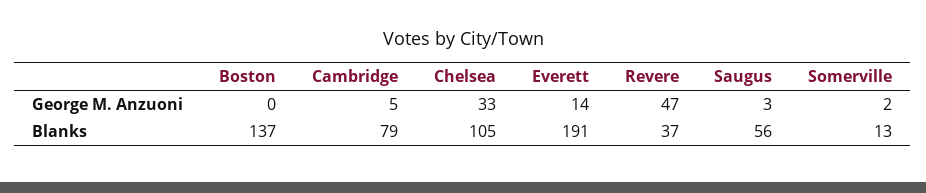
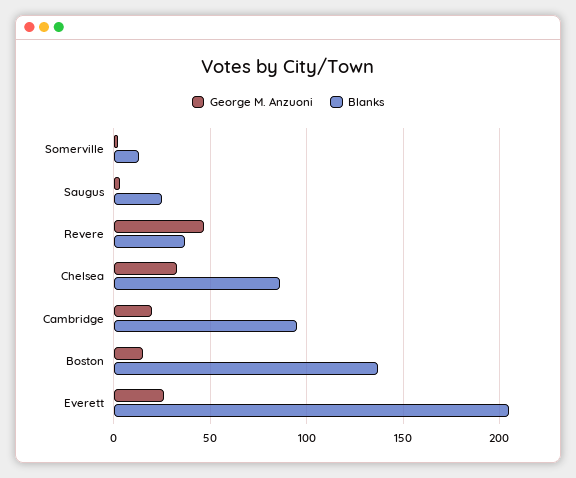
George M. Anzuoni, Boston: 0 -> 15
George M. Anzuoni, Cambridge: 5 -> 20
George M. Anzuoni, Everett: 14 -> 25
Blanks, Cambridge: 79 -> 95
Blanks, Chelsea: 105 -> 85
Blanks, Everett: 191 -> 205
Blanks, Saugus: 56 -> 25

